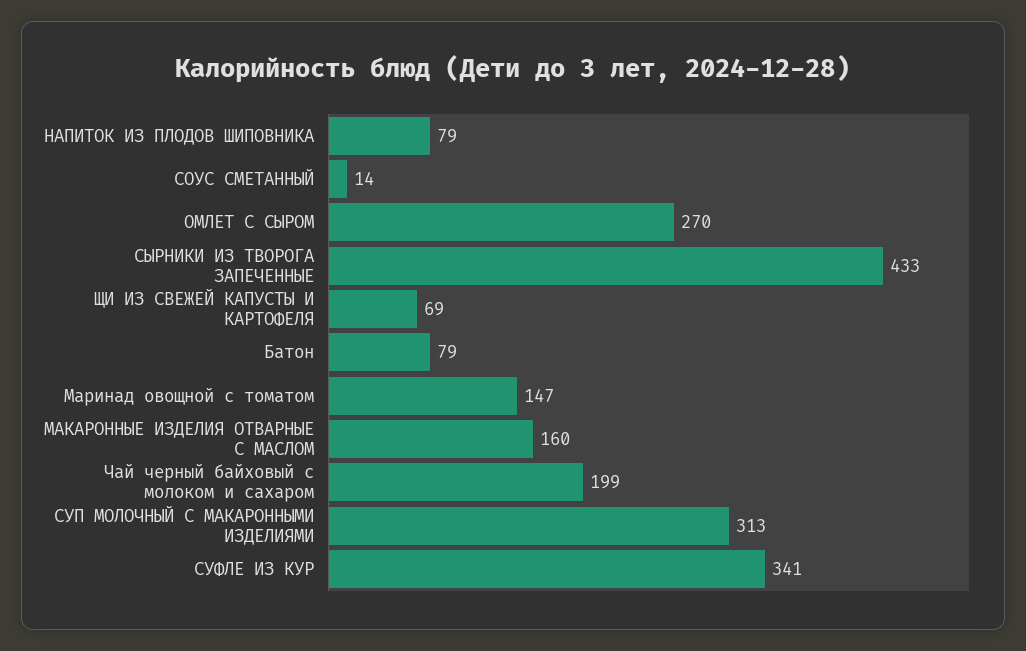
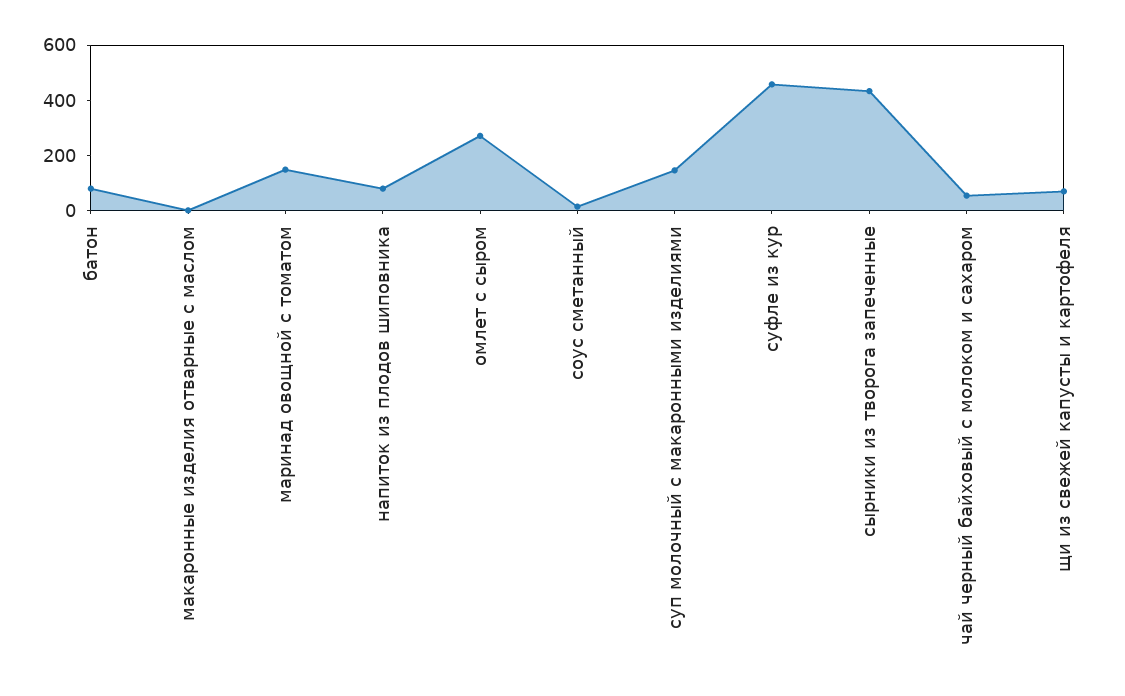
МАКАРОННЫЕ ИЗДЕЛИЯ ОТВАРНЫЕ С МАСЛОМ: 160 -> 0
Чай черный байховый с молоком и сахаром: 199 -> 50
СУП МОЛОЧНЫЙ С МАКАРОННЫМИ ИЗДЕЛИЯМИ: 313 -> 150
СУФЛЕ ИЗ КУР: 341 -> 450

